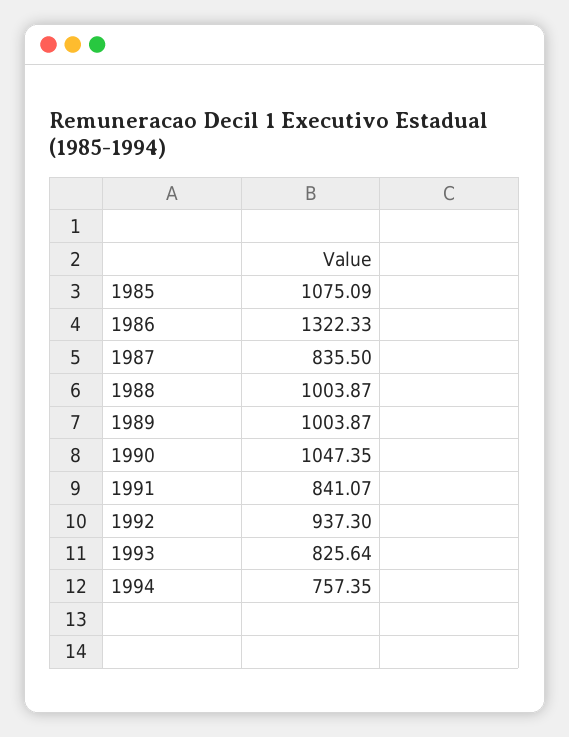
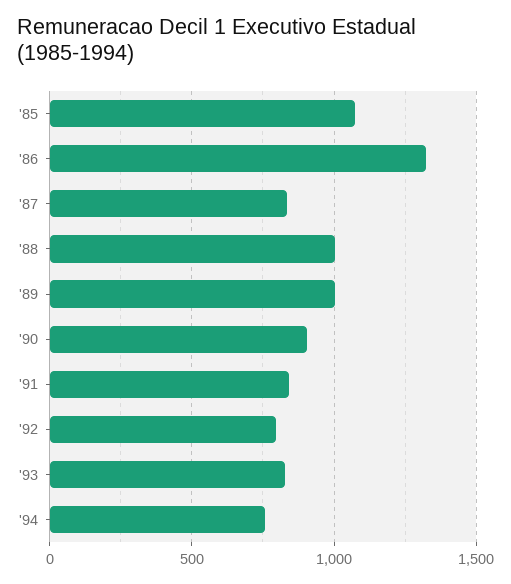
1990: 1047.35 -> 900
1992: 937.3 -> 800

